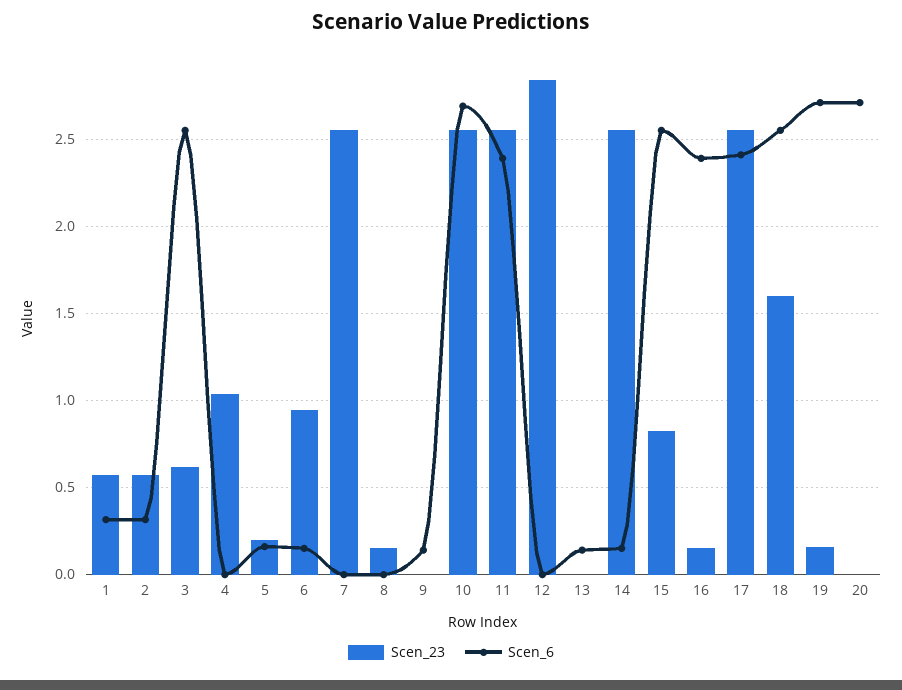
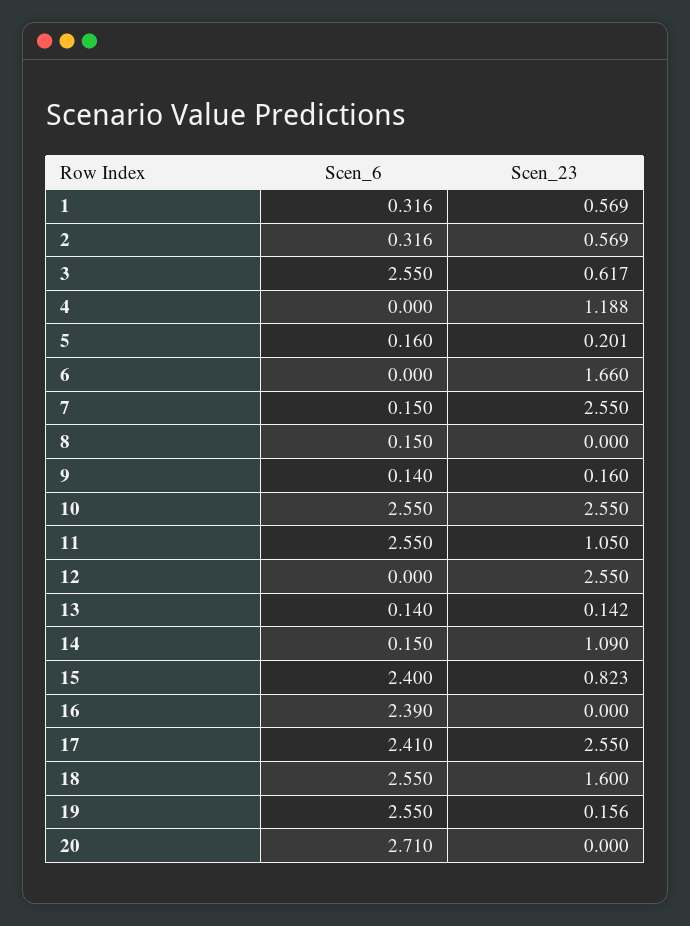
Scen_23, 4: 1.05 -> 1.188
Scen_23, 6: 0.95 -> 1.66
Scen_6, 6: 0.15 -> 0
Scen_6, 7: 0 -> 0.15
Scen_23, 8: 0.15 -> 0
Scen_6, 8: 0 -> 0.15
Scen_23, 9: 0 -> 0.16
Scen_6, 10: 2.7 -> 2.55
Scen_23, 11: 2.55 -> 1.05
Scen_6, 11: 2.4 -> 2.55
Scen_23, 12: 2.85 -> 2.55
Scen_23, 13: 0 -> 0.142
Scen_23, 14: 2.55 -> 1.09
Scen_6, 15: 2.55 -> 2.4
Scen_23, 16: 0.15 -> 0
Scen_6, 19: 2.7 -> 2.55

